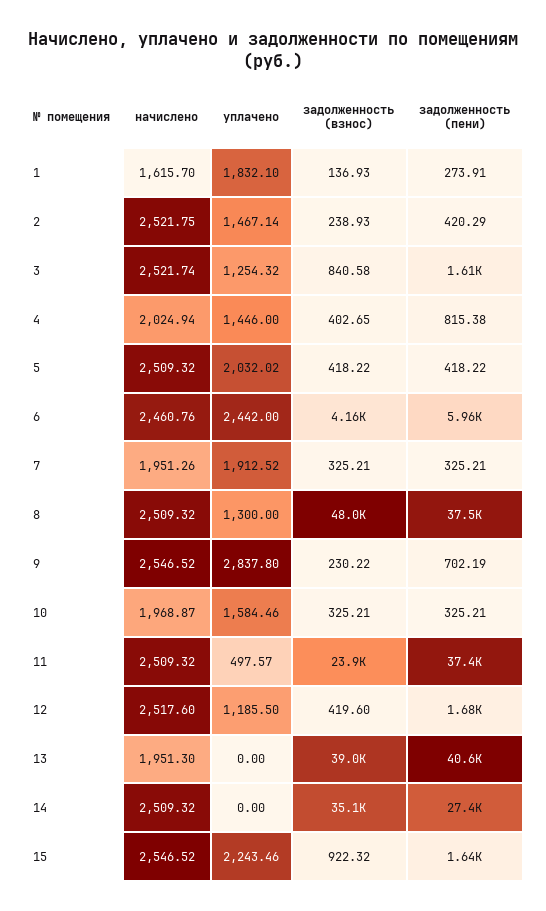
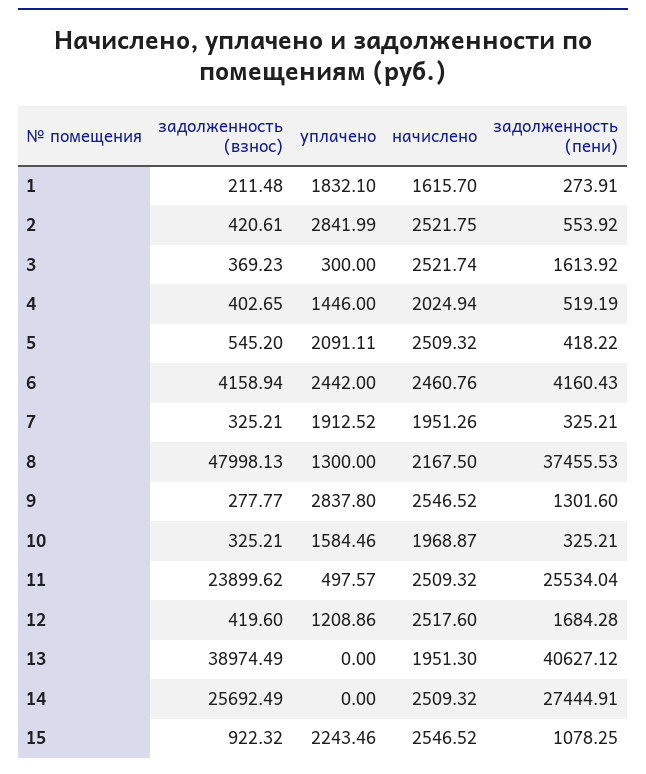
задолженность (взнос), 1: 136.93 -> 211.48
уплачено, 2: 1467.14 -> 2841.99
задолженность (взнос), 2: 238.93 -> 420.61
задолженность (пени), 2: 420.29 -> 553.92
уплачено, 3: 1254.32 -> 300
задолженность (взнос), 3: 840.58 -> 369.23
задолженность (пени), 4: 815.38 -> 519.19
уплачено, 5: 2032.02 -> 2091.11
задолженность (взнос), 5: 418.22 -> 545.2
задолженность (пени), 6: 5960 -> 4160.43
начислено, 8: 2509.32 -> 2167.5
задолженность (взнос), 9: 230.22 -> 277.77
задолженность (пени), 9: 702.19 -> 1301.6
задолженность (пени), 11: 37400 -> 25534.04
уплачено, 12: 1185.5 -> 1208.86
задолженность (взнос), 14: 35100 -> 25692.49
задолженность (пени), 15: 1640 -> 1078.25

